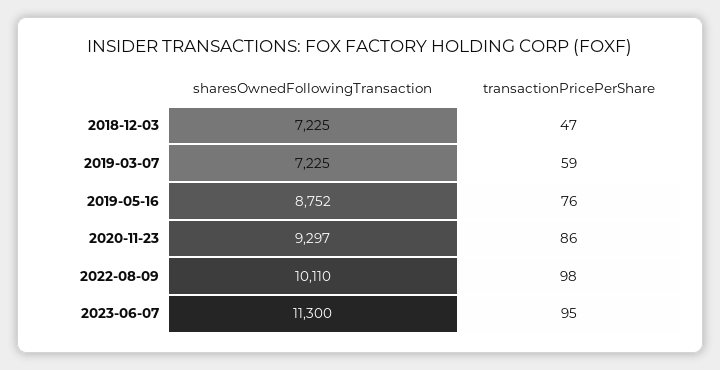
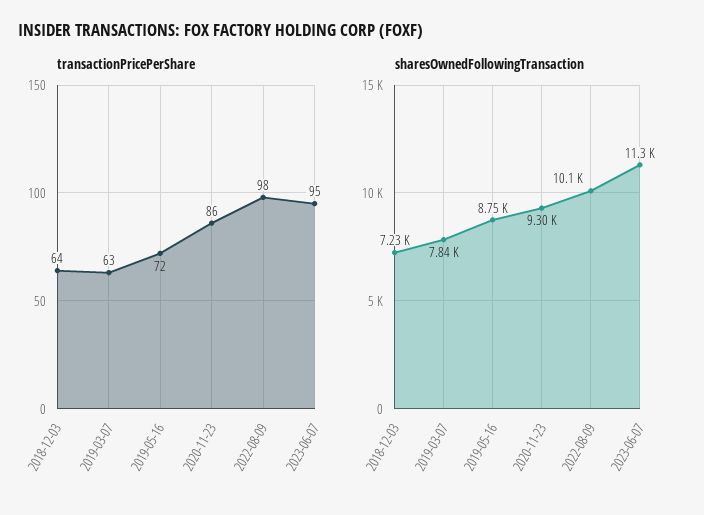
transactionPricePerShare, 2018-12-03: 47 -> 64
sharesOwnedFollowingTransaction, 2019-03-07: 7225 -> 7840
transactionPricePerShare, 2019-03-07: 59 -> 63
transactionPricePerShare, 2019-05-16: 76 -> 72

